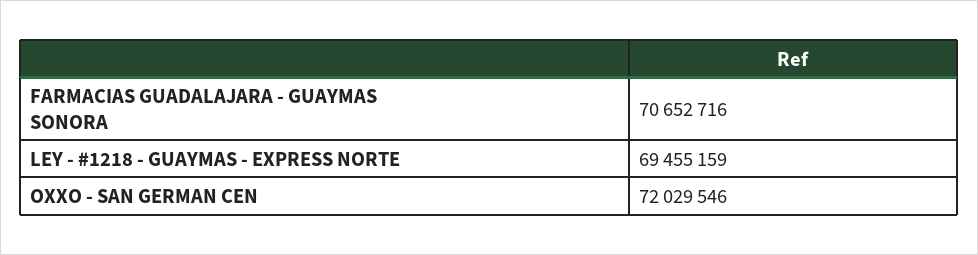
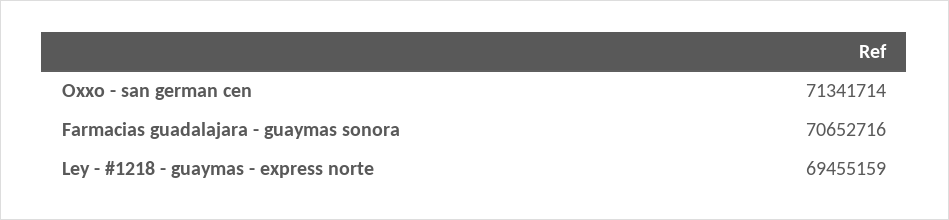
OXXO - SAN GERMAN CEN: 72029546 -> 71341714

